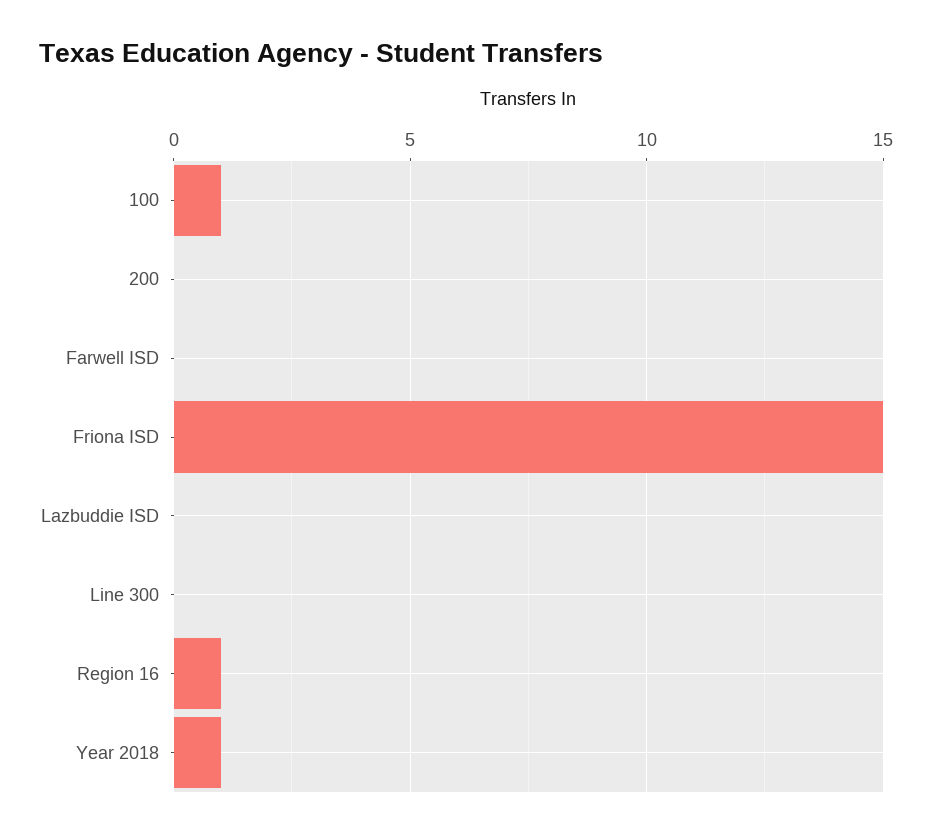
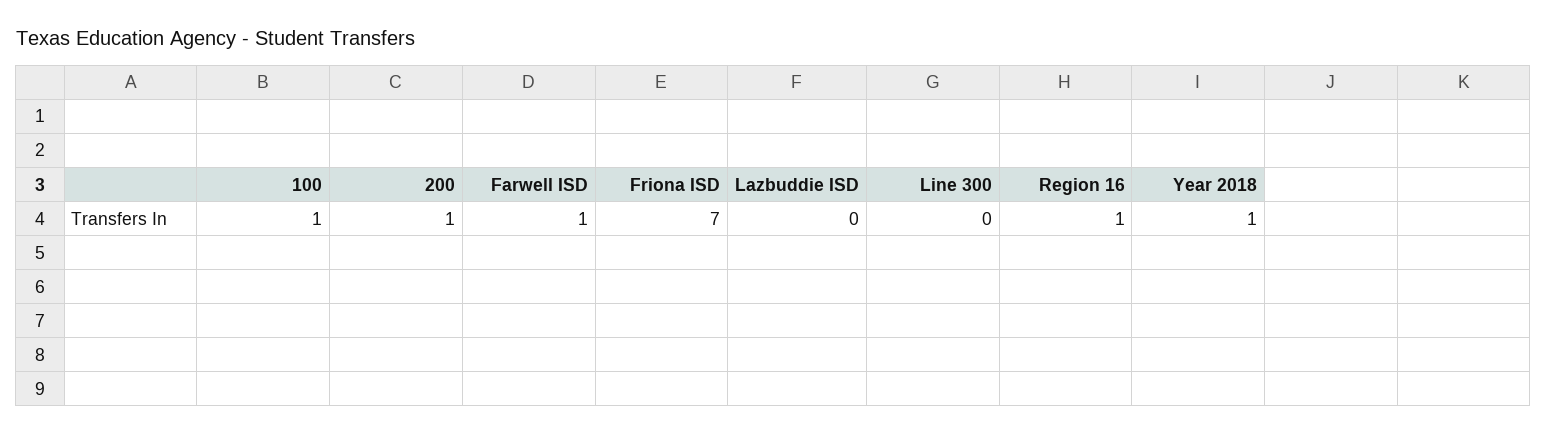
200: 0 -> 1
Farwell ISD: 0 -> 1
Friona ISD: 15 -> 7

